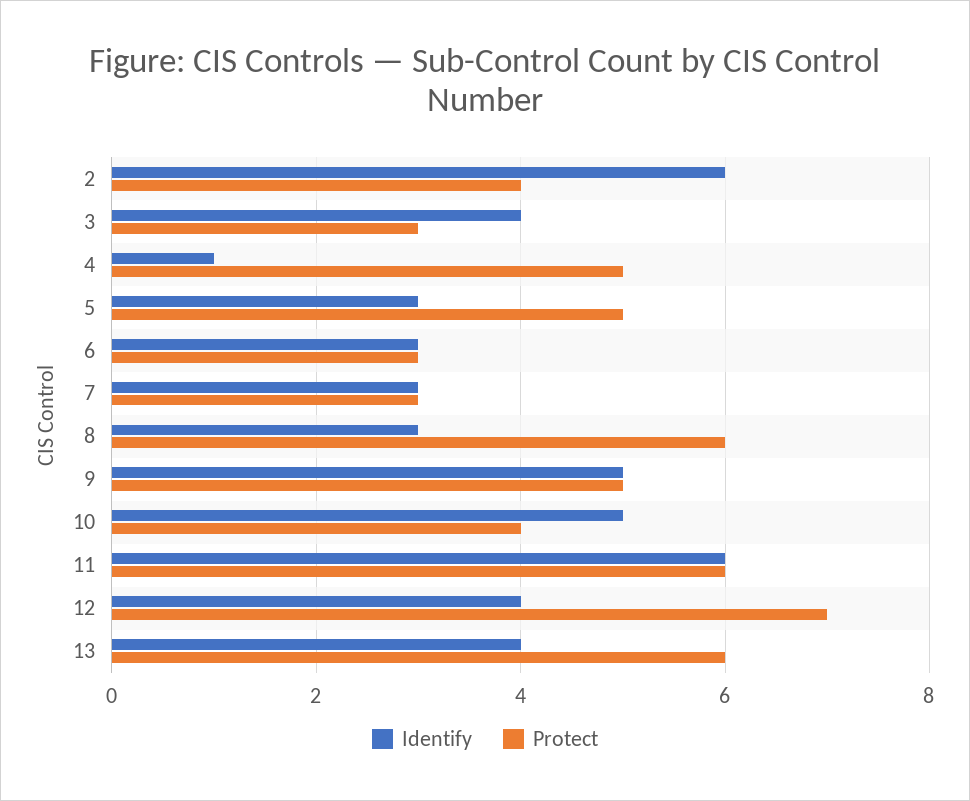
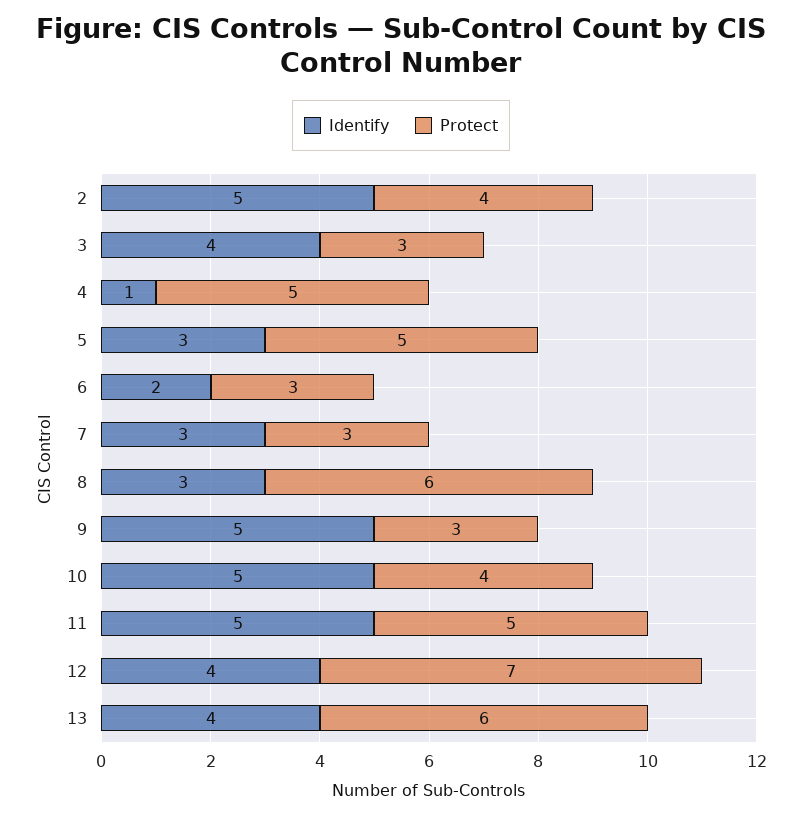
Identify, 2: 6 -> 5
Identify, 6: 3 -> 2
Protect, 9: 5 -> 3
Identify, 11: 6 -> 5
Protect, 11: 6 -> 5

